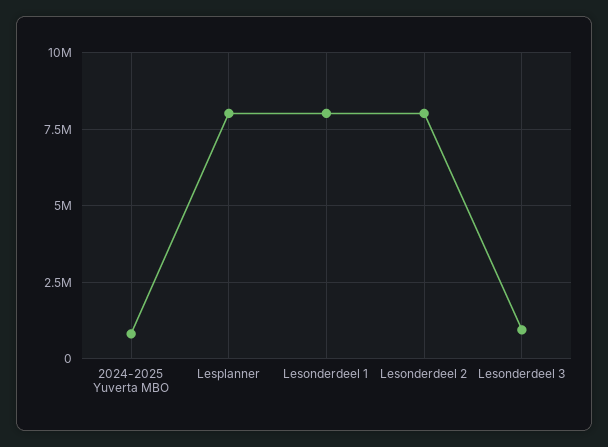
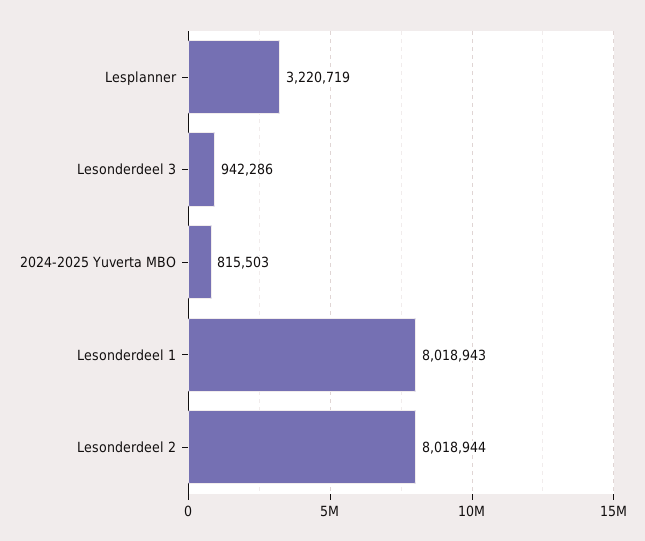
Lesplanner: 8000000 -> 3220719

